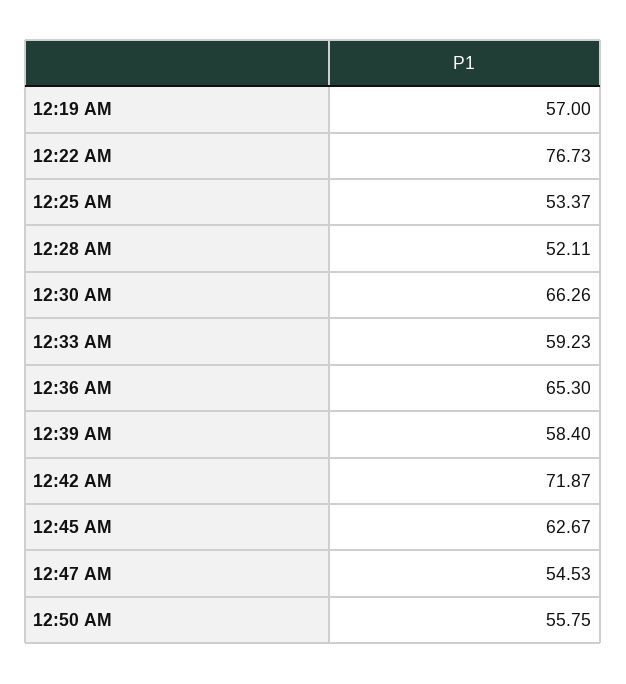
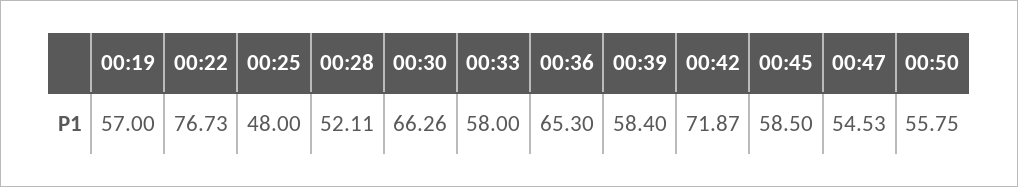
12:25 AM: 53.37 -> 48
12:33 AM: 59.23 -> 58
12:45 AM: 62.67 -> 58.5

